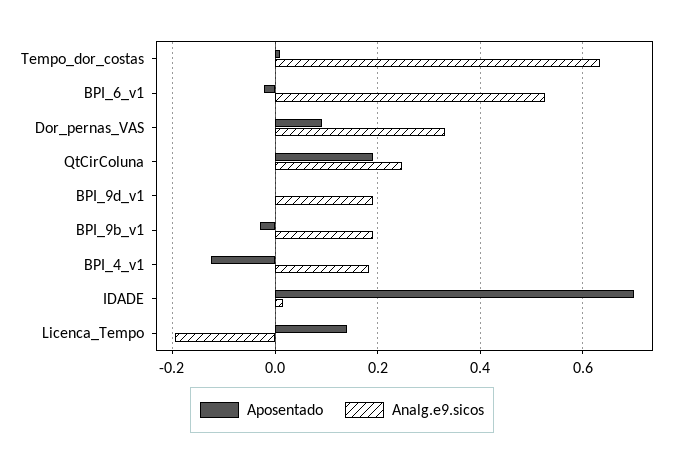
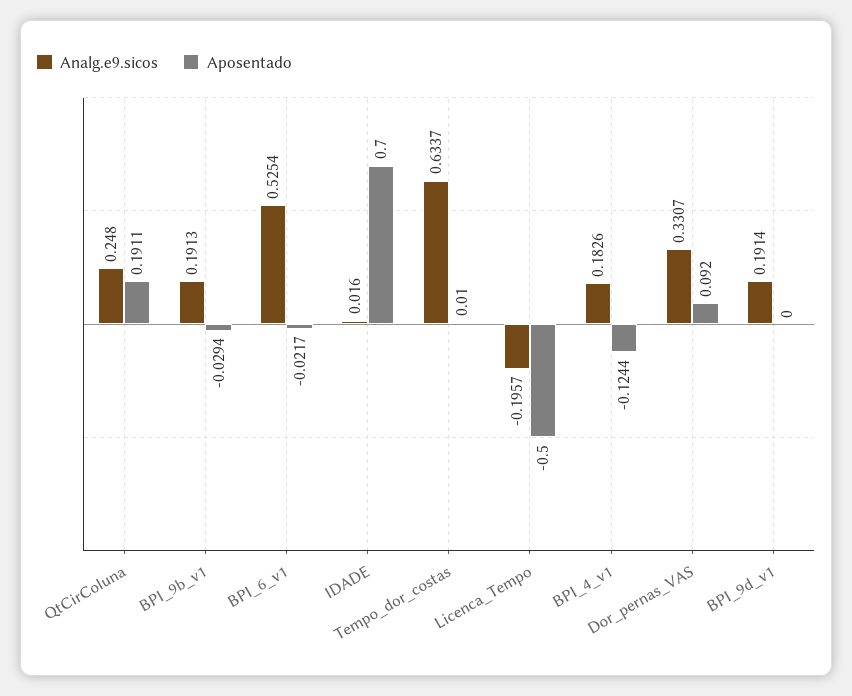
Aposentado, Licenca_Tempo: 0.14 -> -0.5

